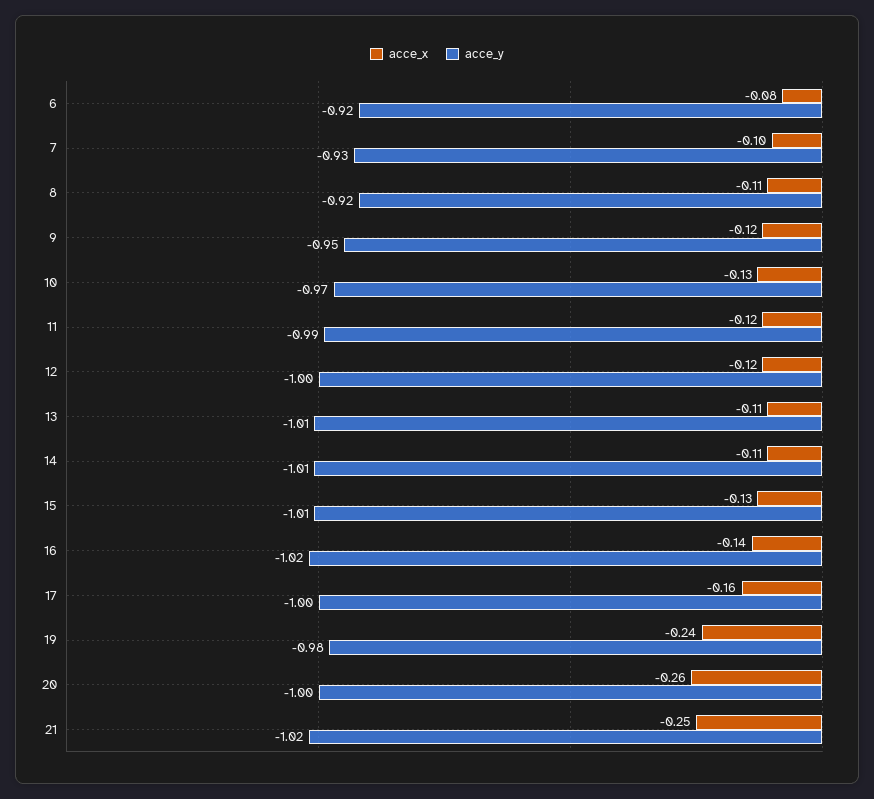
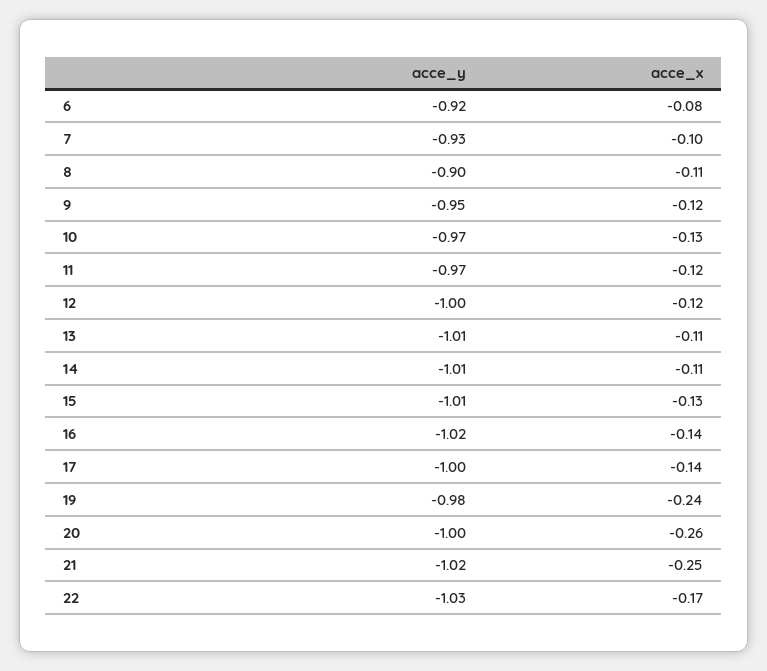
acce_y, 8: -0.92 -> -0.9
acce_y, 11: -0.99 -> -0.97
acce_x, 17: -0.16 -> -0.14
acce_y, 22: none -> -1.03
acce_x, 22: none -> -0.17

